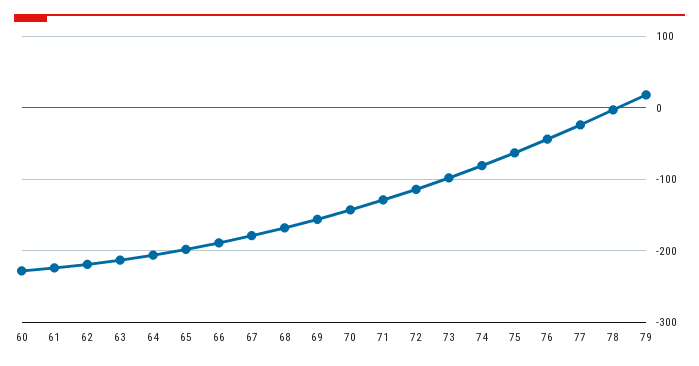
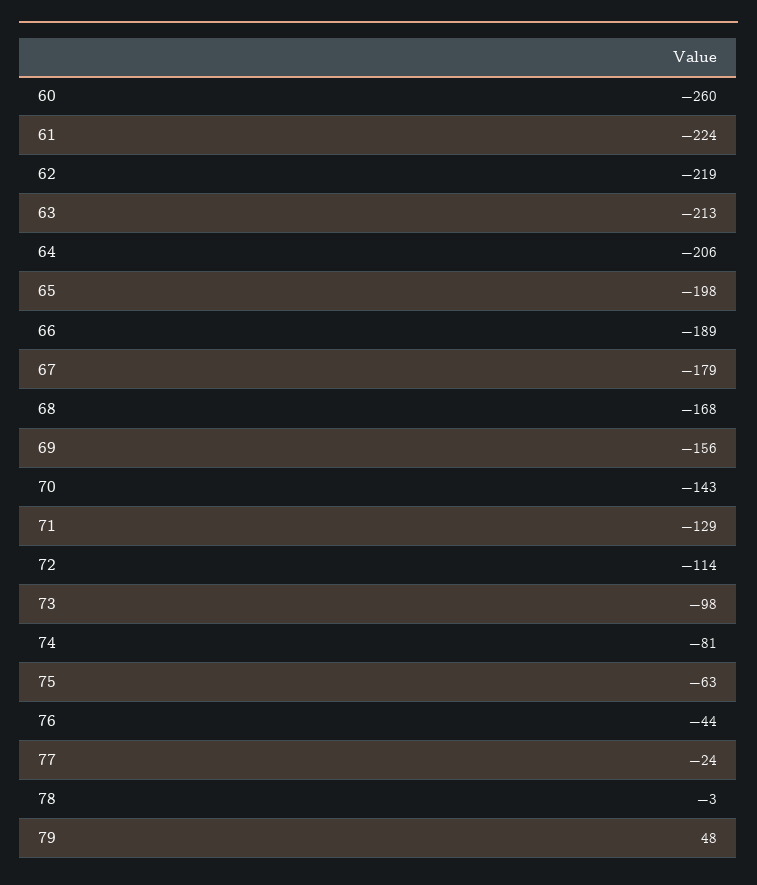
60: -230 -> -260
79: 20 -> 48

